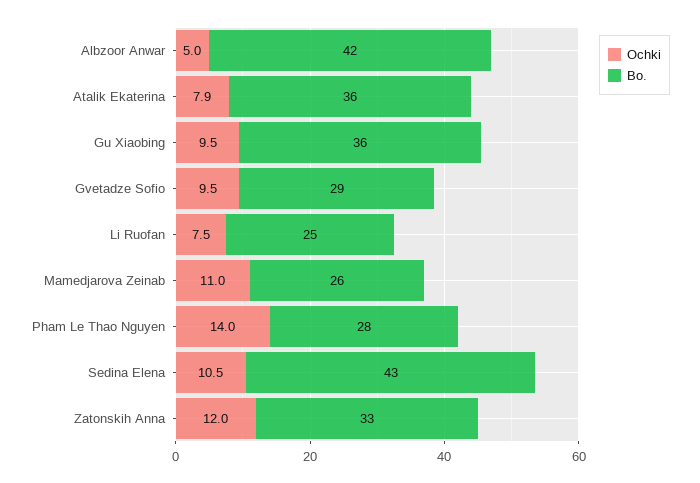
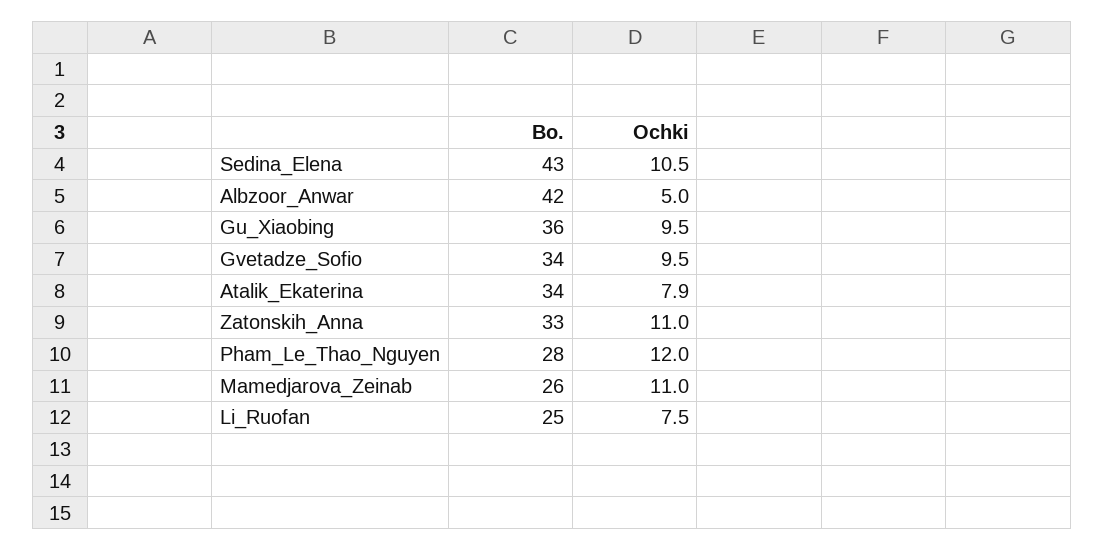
Bo., Atalik Ekaterina: 36 -> 34
Bo., Gvetadze Sofio: 29 -> 34
Ochki, Pham Le Thao Nguyen: 14 -> 12
Ochki, Zatonskih Anna: 12 -> 11

